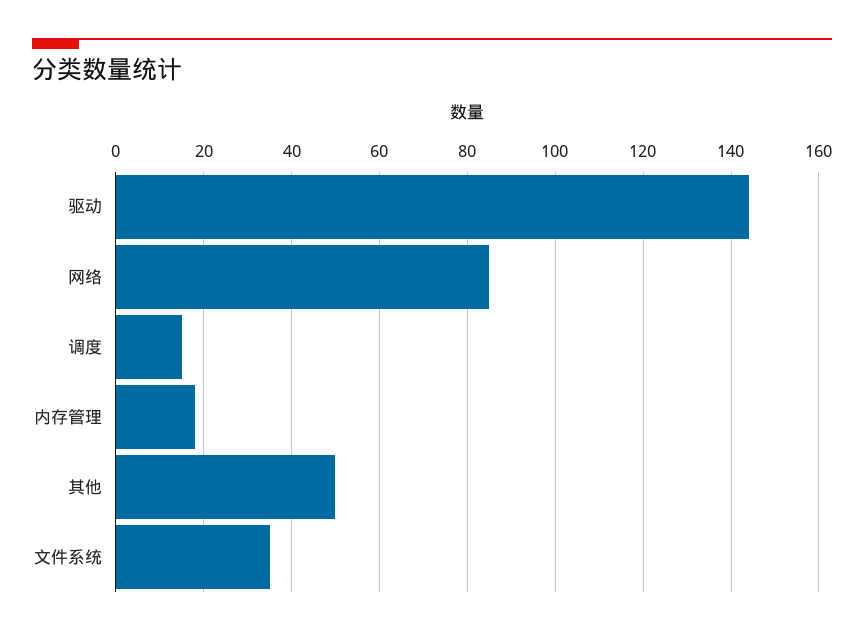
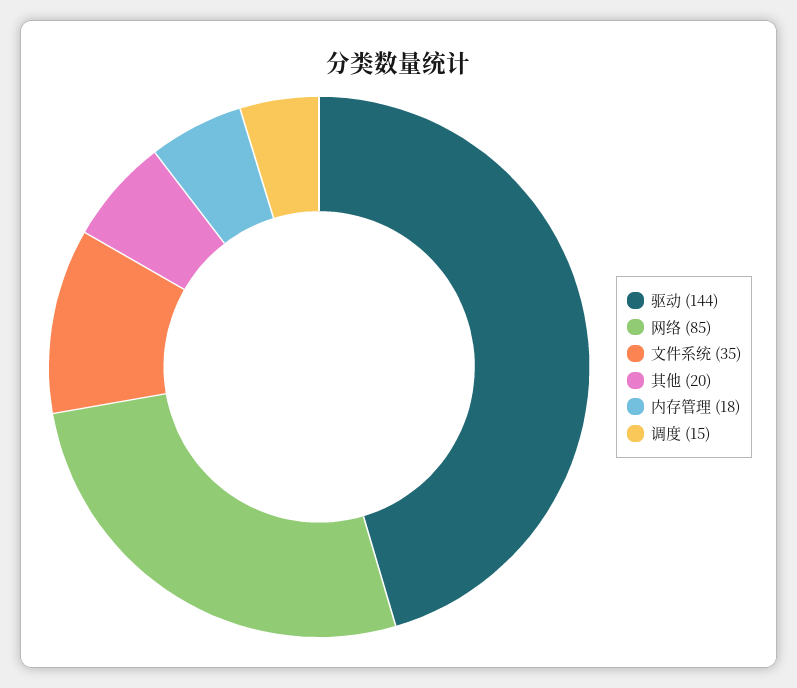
其他: 50 -> 20

